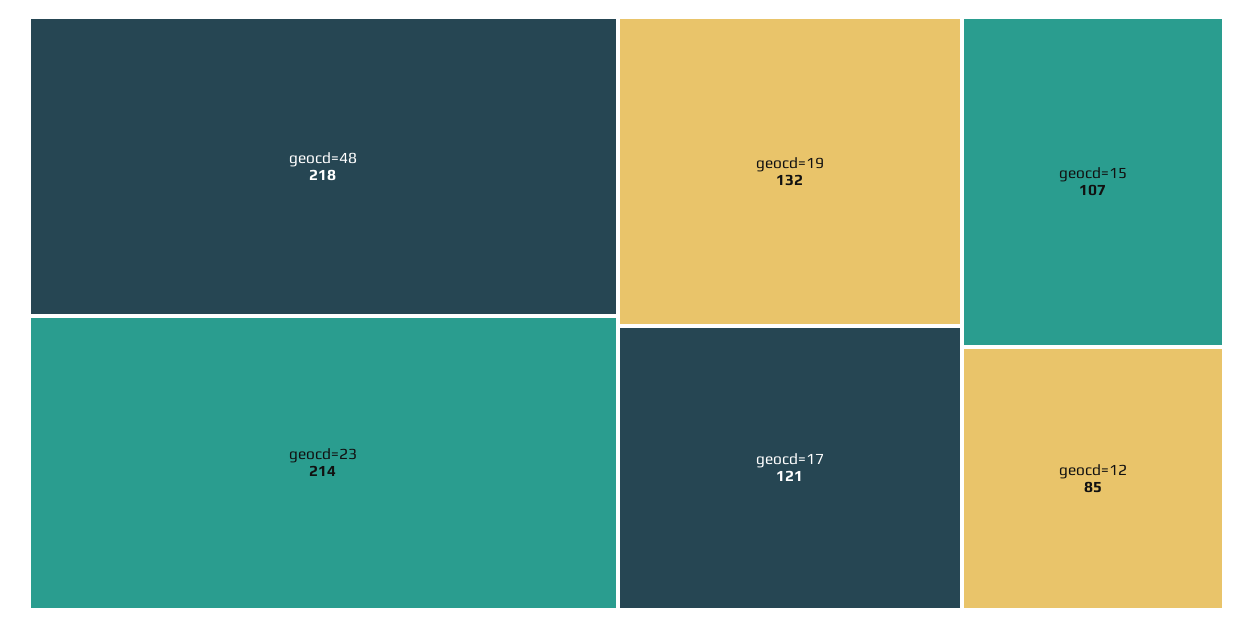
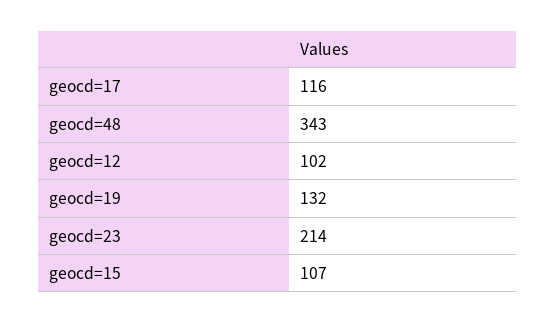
geocd=48: 218 -> 343
geocd=17: 121 -> 116
geocd=12: 85 -> 102

